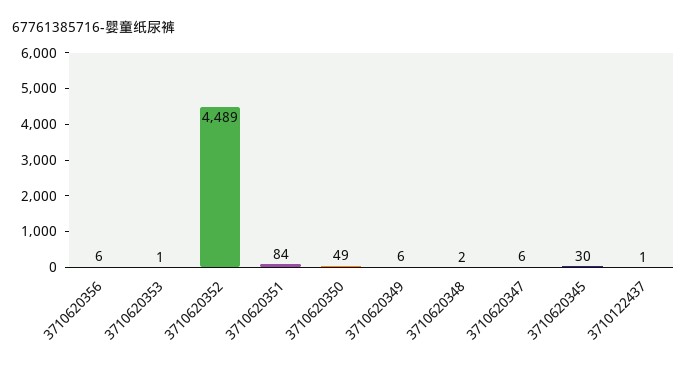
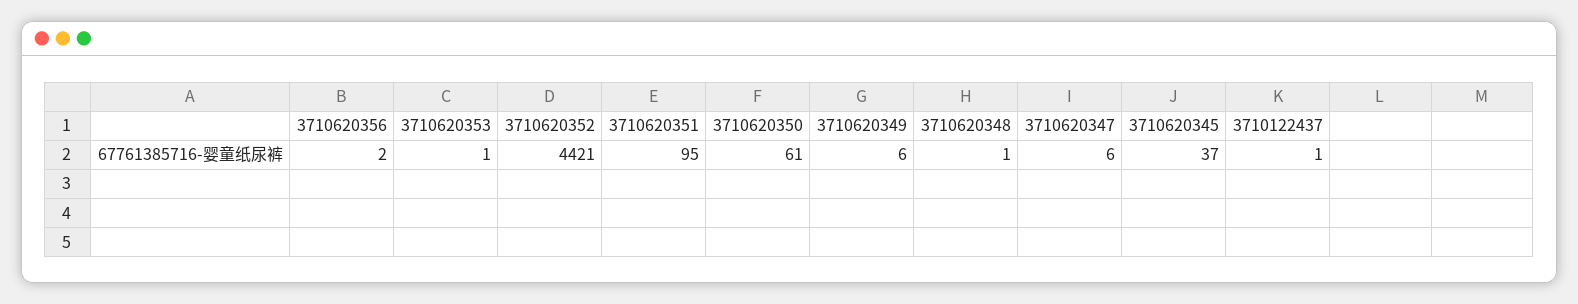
3710620356: 6 -> 2
3710620352: 4489 -> 4421
3710620351: 84 -> 95
3710620350: 49 -> 61
3710620348: 2 -> 1
3710620345: 30 -> 37

